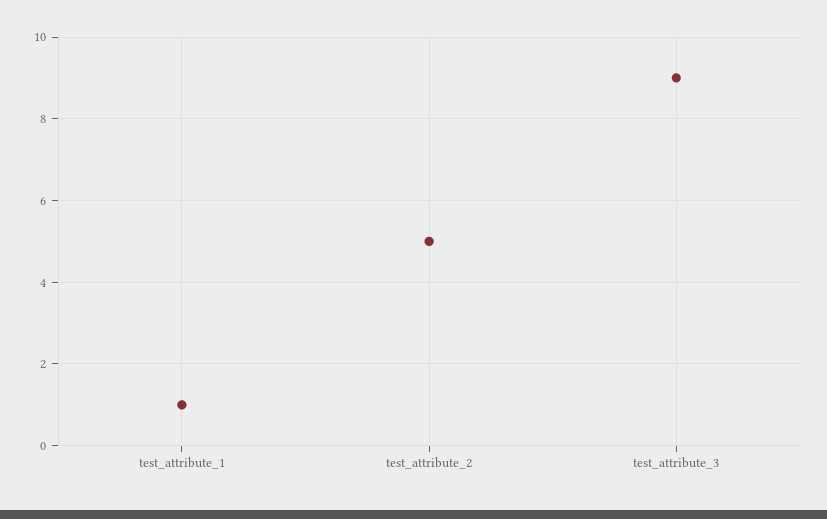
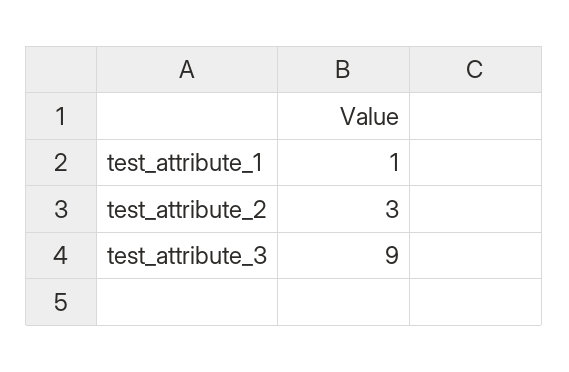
test_attribute_2: 5 -> 3

